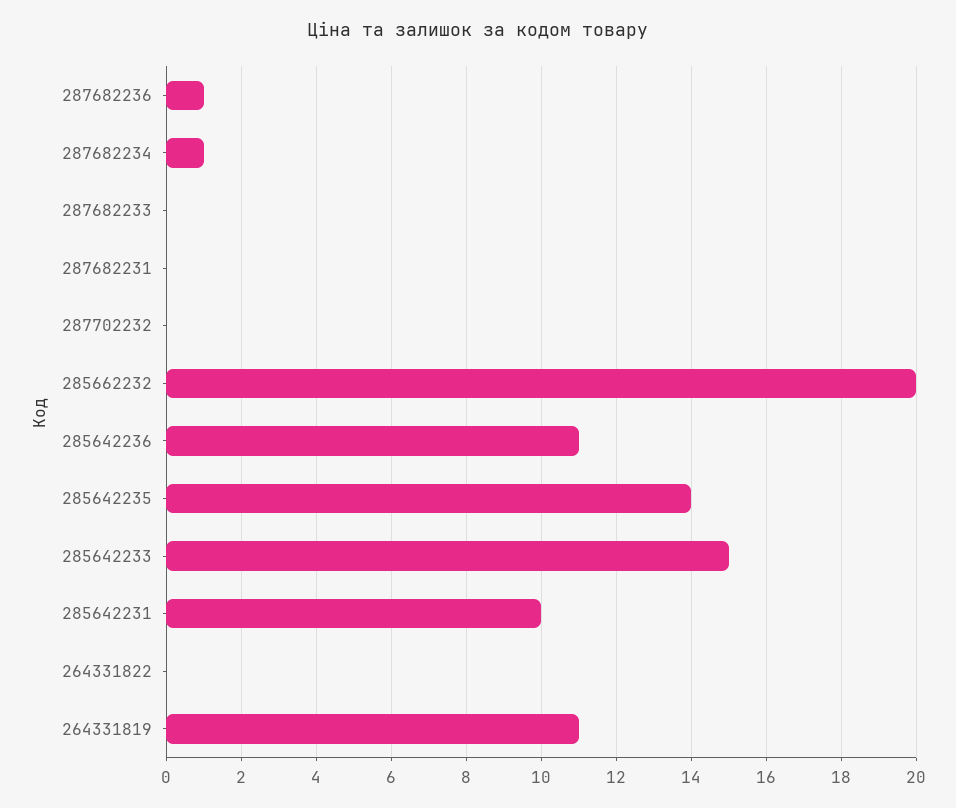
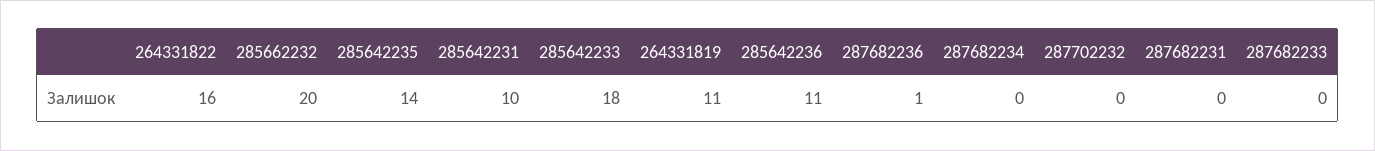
287682234: 1 -> 0
285642233: 15 -> 18
264331822: 0 -> 16

